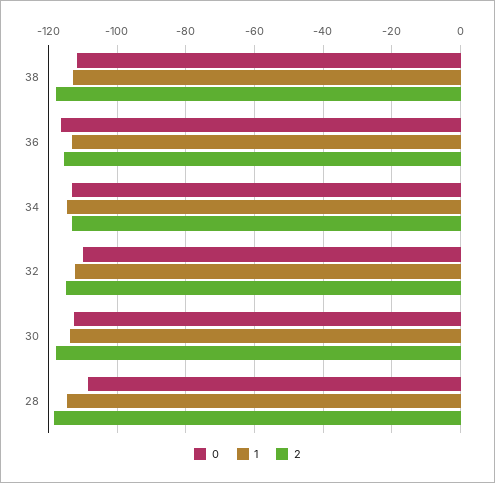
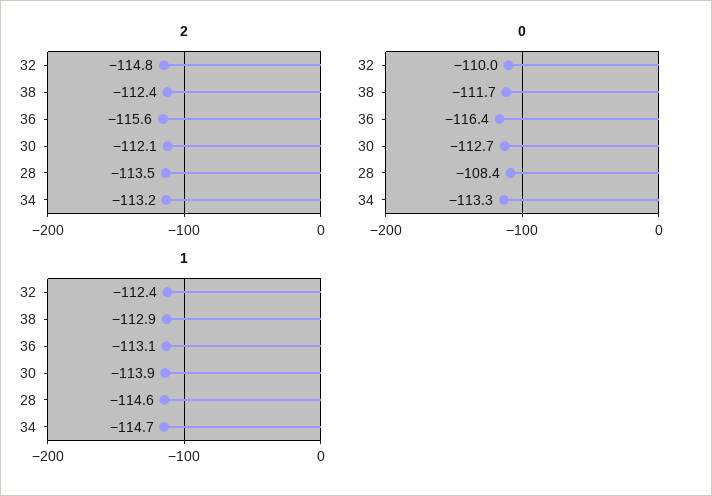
2, 38: -118 -> -112.4
2, 30: -118 -> -112.1
2, 28: -118 -> -113.5

